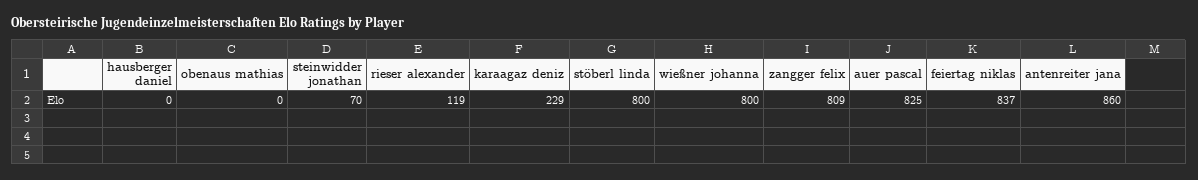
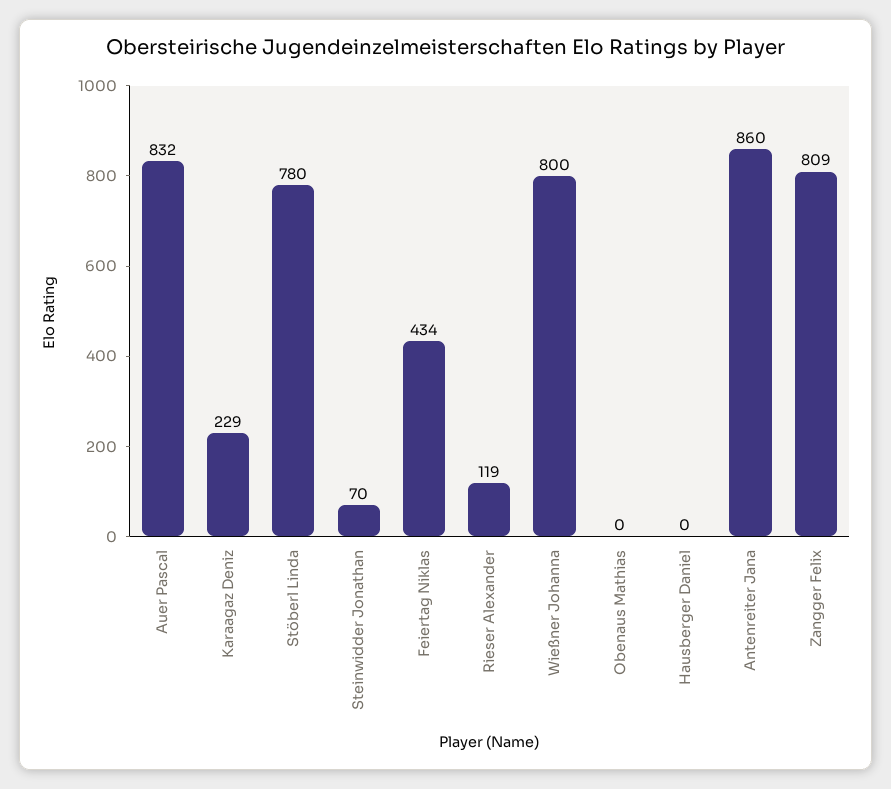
stöberl linda: 800 -> 780
auer pascal: 825 -> 832
feiertag niklas: 837 -> 434

